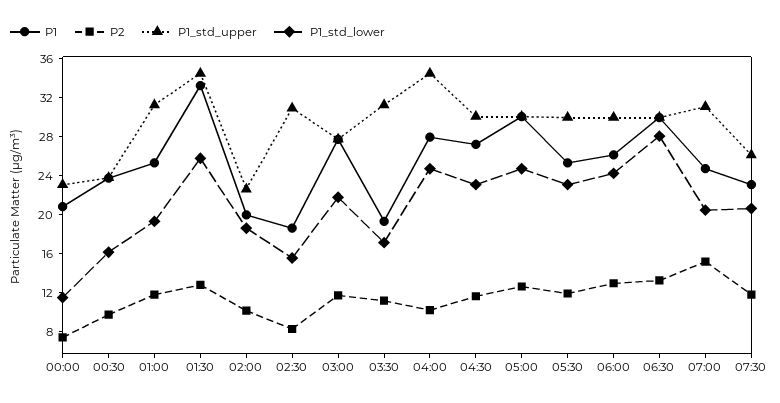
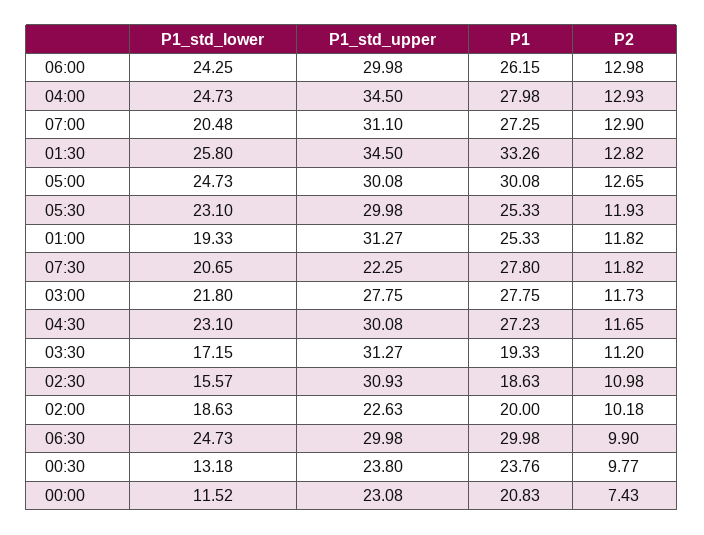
P1_std_lower, 00:30: 16 -> 13.18
P2, 02:30: 8 -> 10.98
P2, 04:00: 10 -> 12.93
P2, 06:30: 13 -> 9.9
P1_std_lower, 06:30: 28 -> 24.73
P1, 07:00: 25 -> 27.25
P2, 07:00: 15 -> 12.9
P1, 07:30: 23 -> 27.8
P1_std_upper, 07:30: 26 -> 22.25

